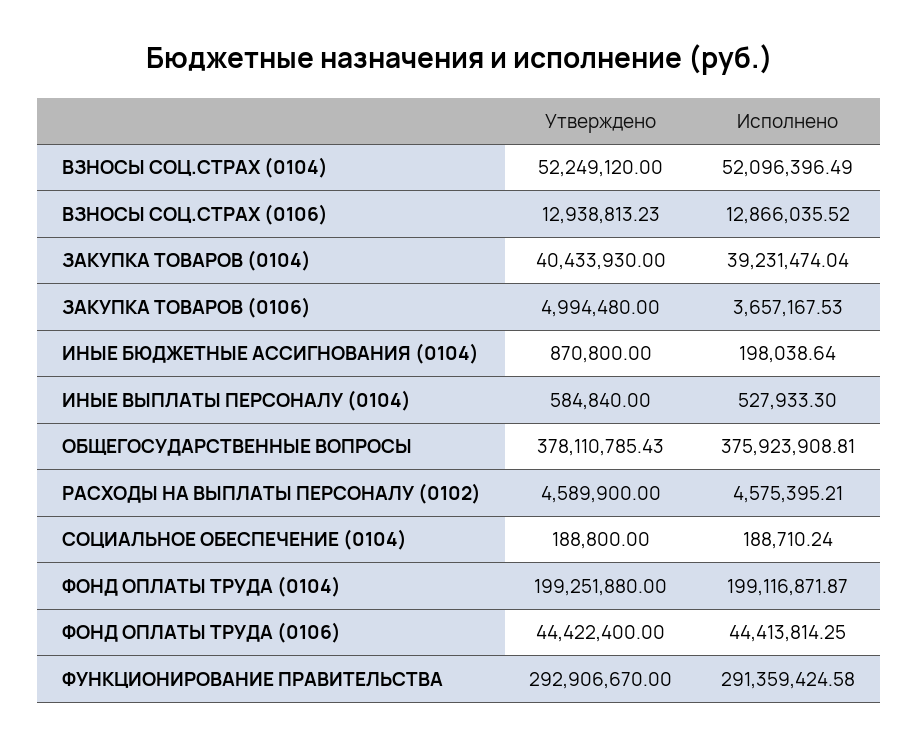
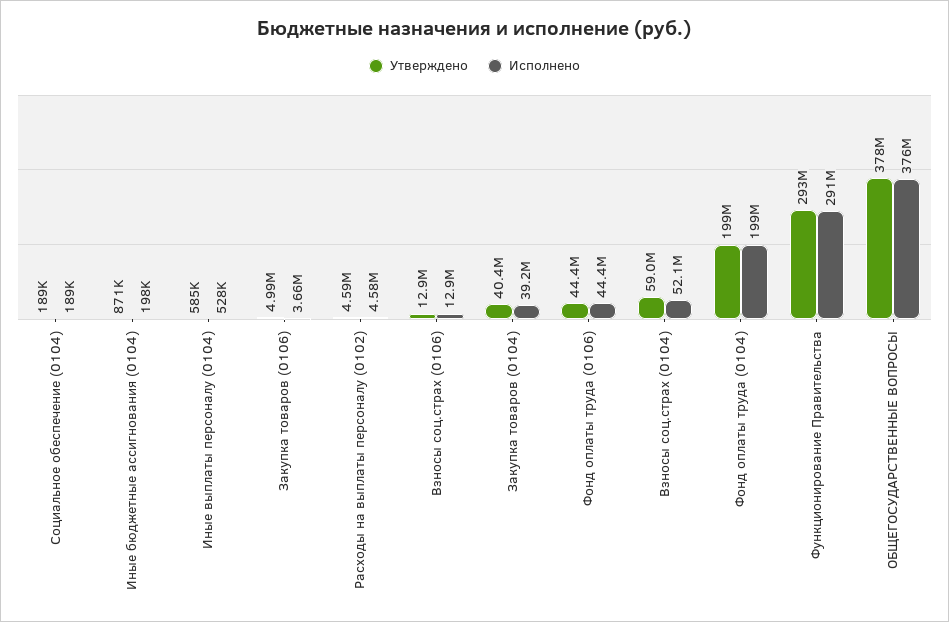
Утверждено, ВЗНОСЫ СОЦ.СТРАХ (0104): 52249120 -> 59000000

